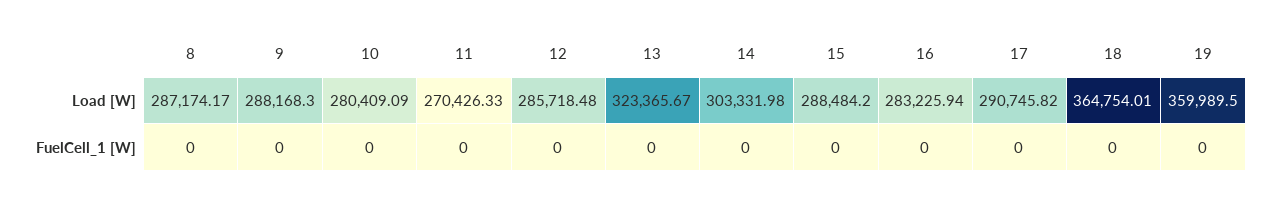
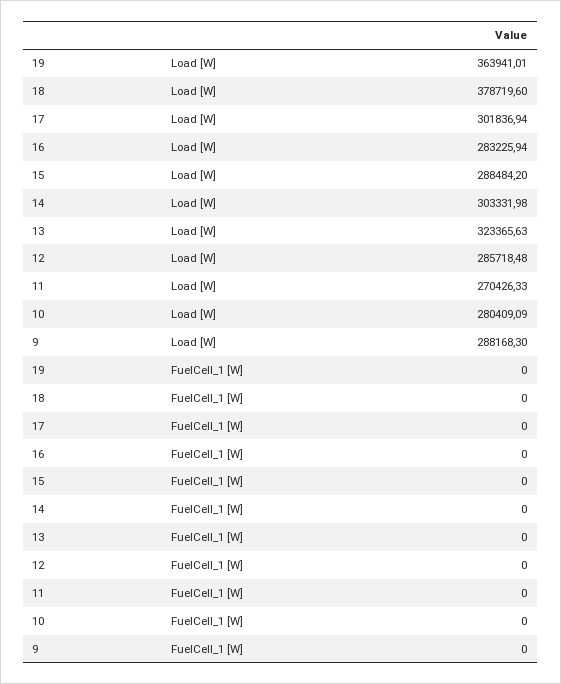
8, Load [W]: 287174.17 -> none
13, Load [W]: 323365.67 -> 323365.63
17, Load [W]: 290745.82 -> 301836.94
18, Load [W]: 364754.01 -> 378719.6
19, Load [W]: 359989.5 -> 363941.01
8, FuelCell_1 [W]: 0 -> none

